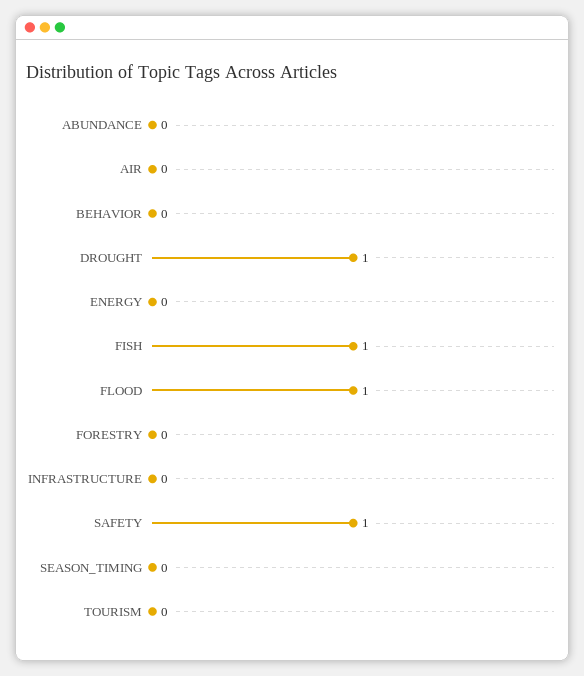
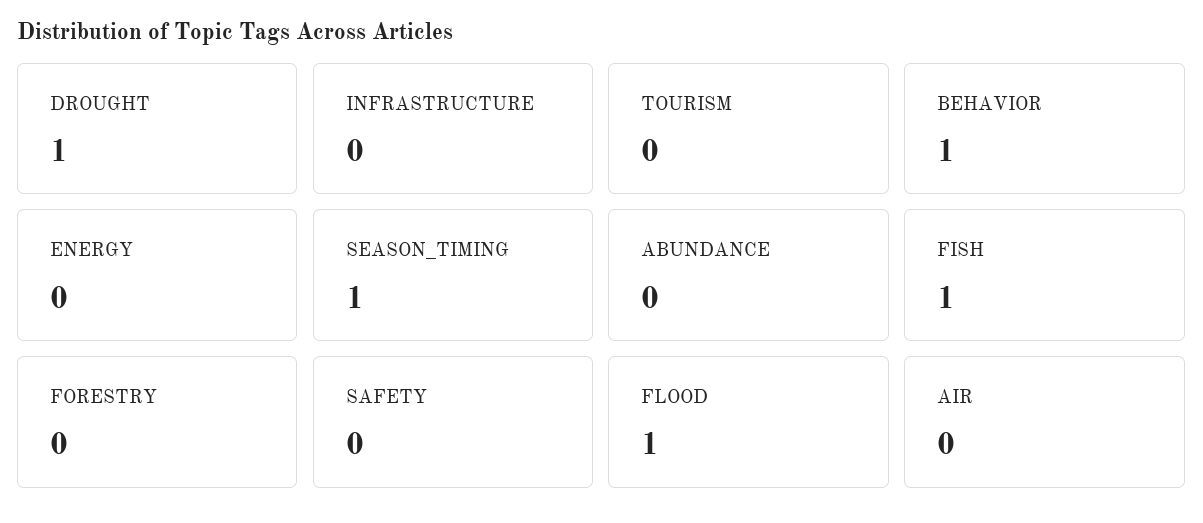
BEHAVIOR: 0 -> 1
SAFETY: 1 -> 0
SEASON_TIMING: 0 -> 1

